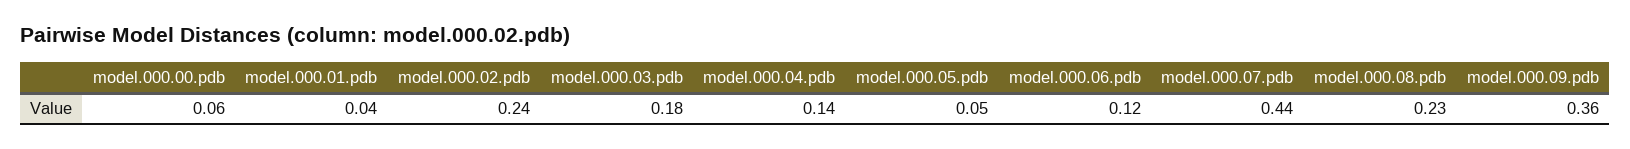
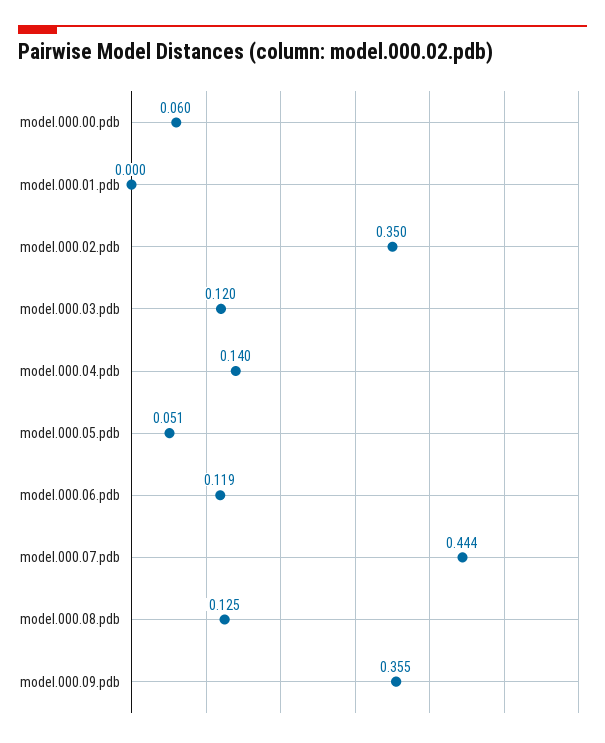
model.000.01.pdb: 0.04 -> 0
model.000.02.pdb: 0.24 -> 0.35
model.000.03.pdb: 0.18 -> 0.12
model.000.08.pdb: 0.23 -> 0.125

